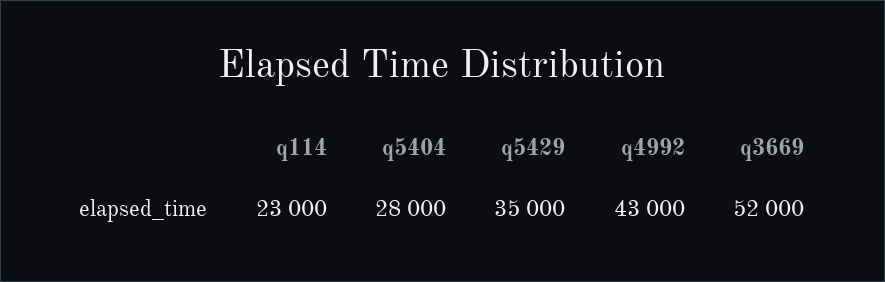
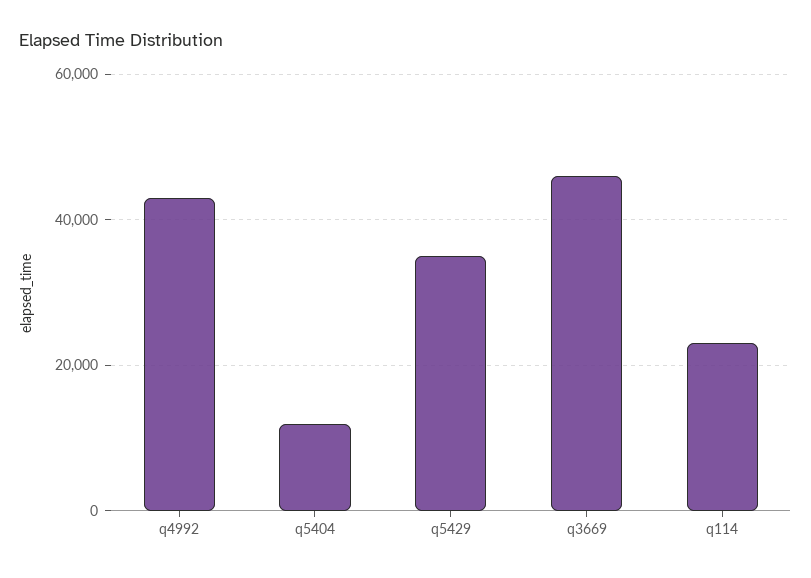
q5404: 28000 -> 12000
q3669: 52000 -> 46000

